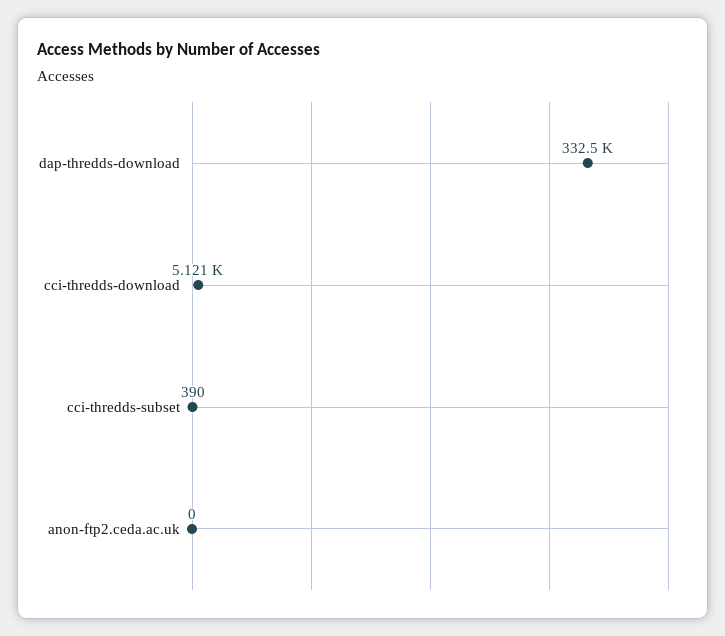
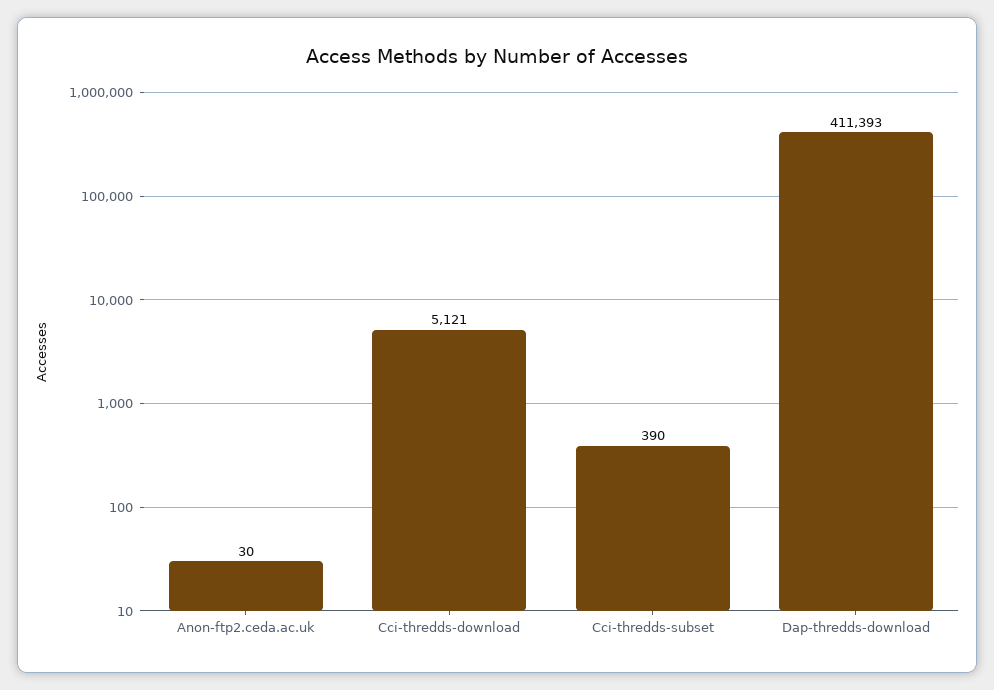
dap-thredds-download: 332500 -> 411393
anon-ftp2.ceda.ac.uk: 0 -> 30

